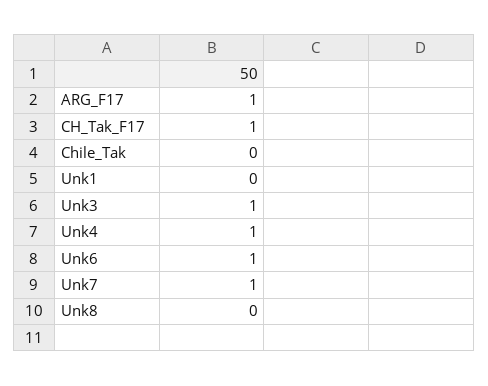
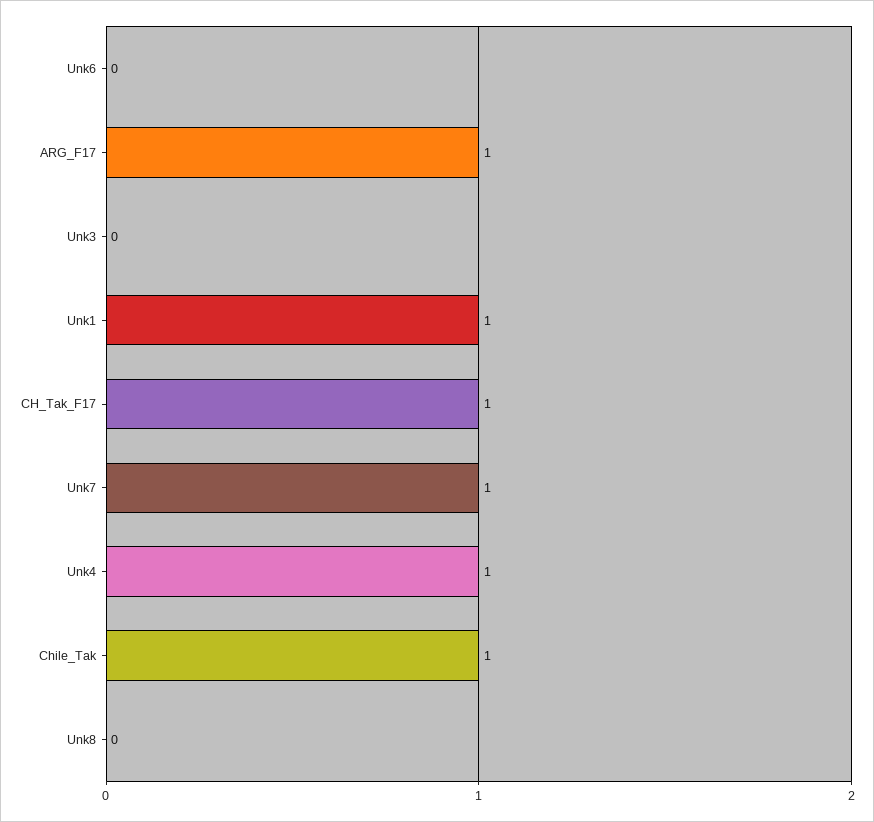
Chile_Tak: 0 -> 1
Unk1: 0 -> 1
Unk3: 1 -> 0
Unk6: 1 -> 0

